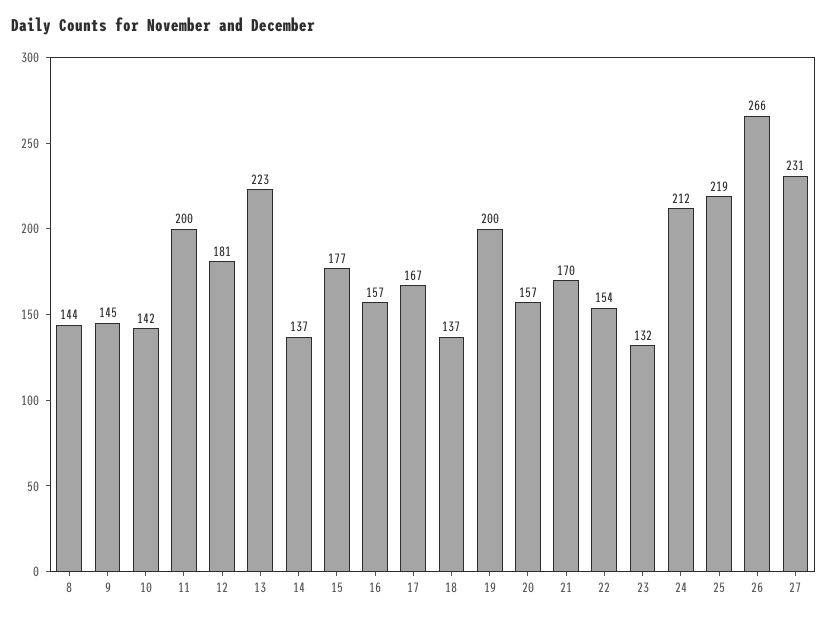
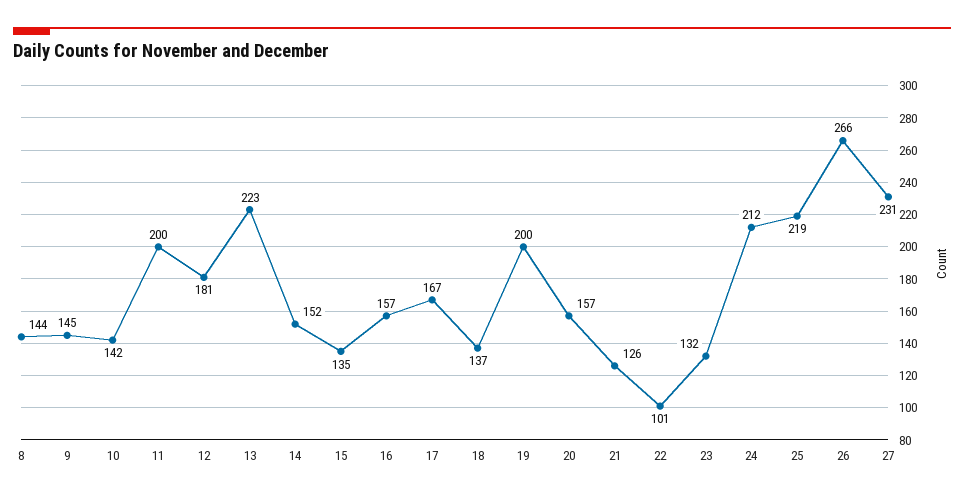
14: 137 -> 152
15: 177 -> 135
21: 170 -> 126
22: 154 -> 101

